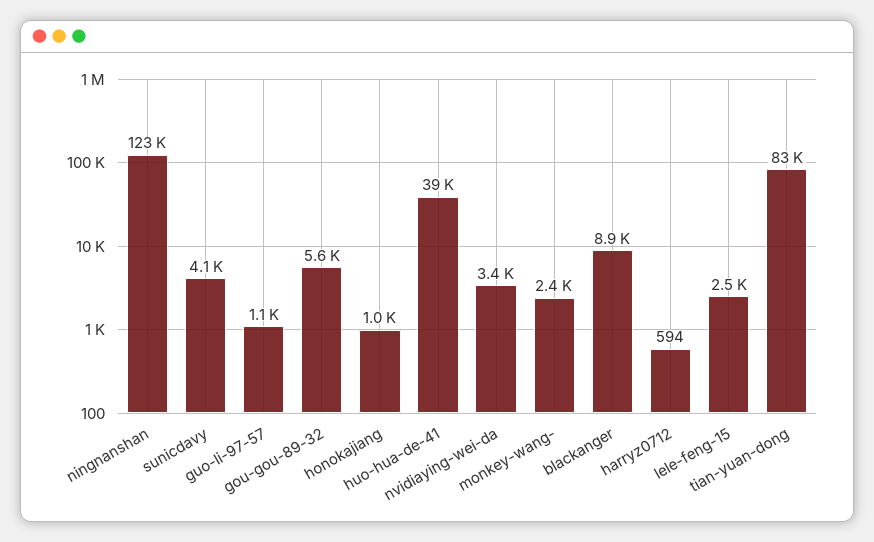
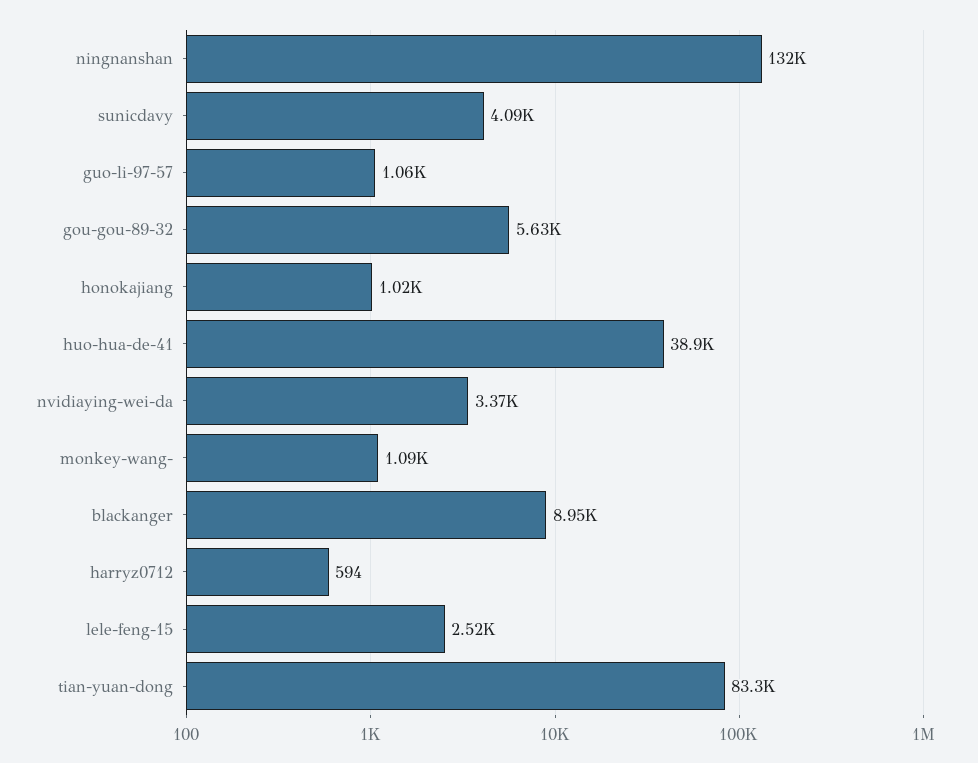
ningnanshan: 123000 -> 132000
monkey-wang-: 2400 -> 1090

